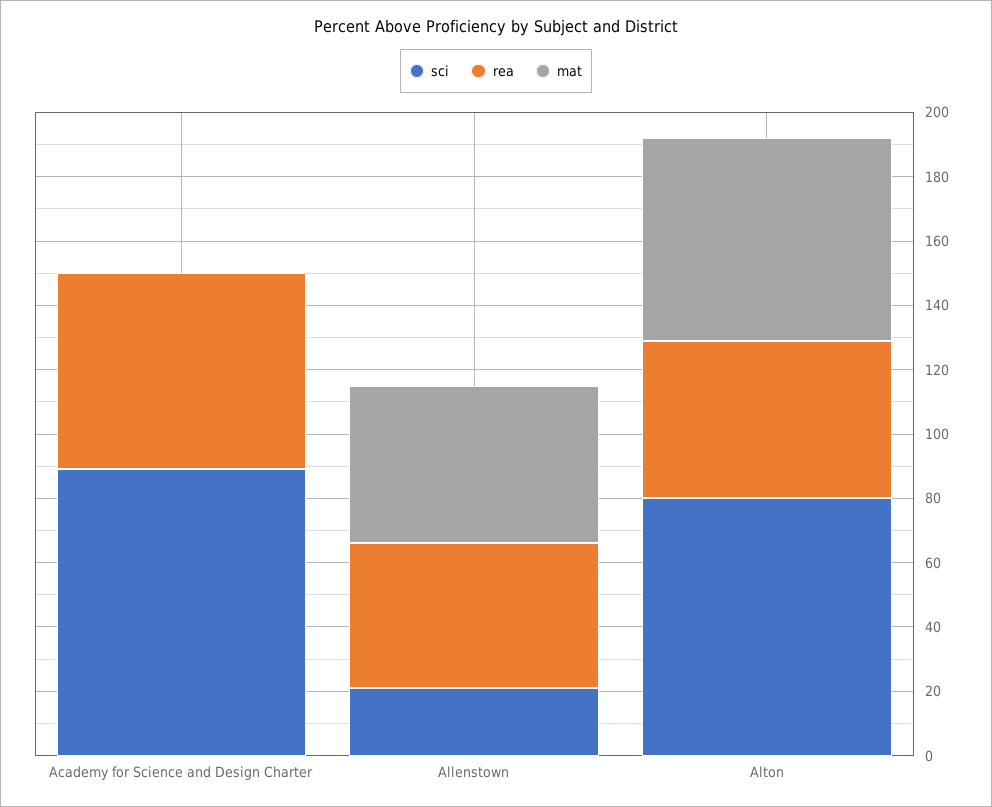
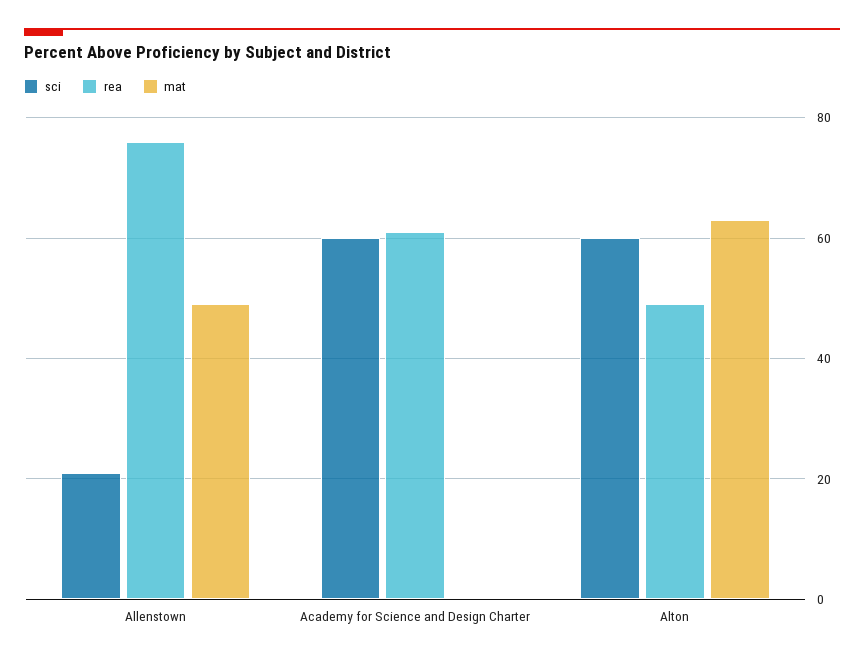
sci, Academy for Science and Design Charter: 90 -> 60
rea, Allenstown: 45 -> 75
sci, Alton: 80 -> 60

